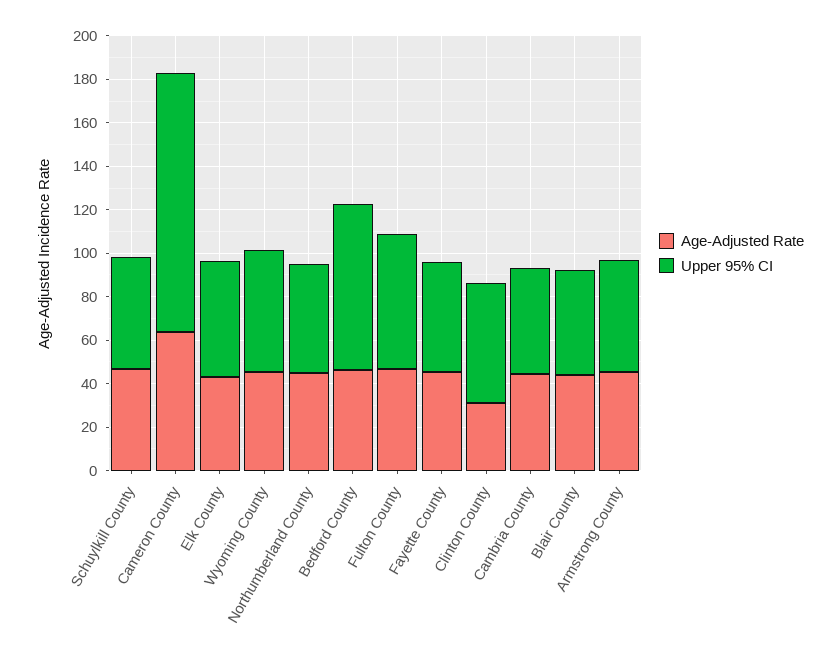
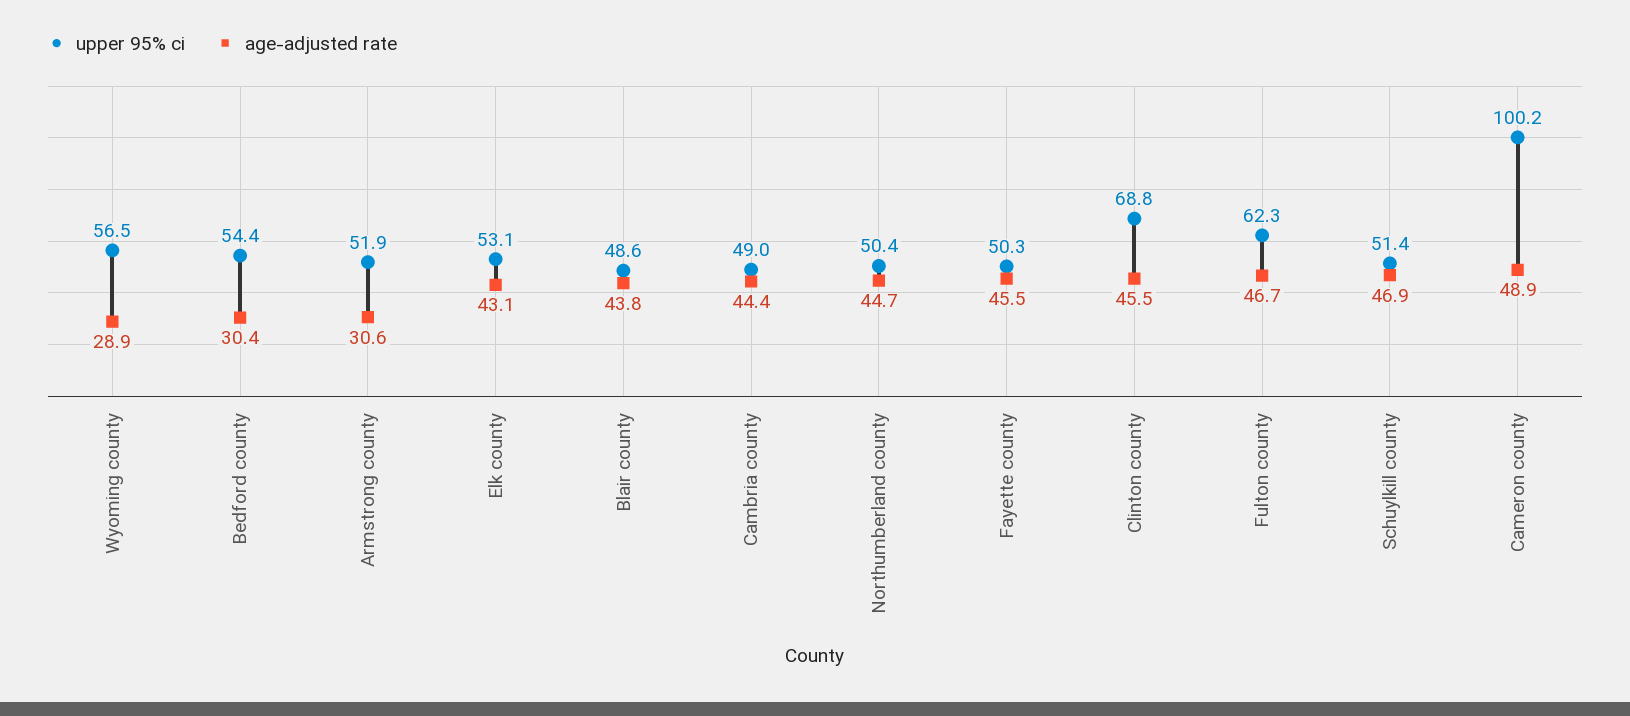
Age-Adjusted Rate, Cameron County: 65 -> 48.9
Upper 95% CI, Cameron County: 120 -> 100.2
Age-Adjusted Rate, Wyoming County: 45 -> 28.9
Age-Adjusted Rate, Bedford County: 45 -> 30.4
Upper 95% CI, Bedford County: 75 -> 54.4
Age-Adjusted Rate, Clinton County: 30 -> 45.5
Upper 95% CI, Clinton County: 55 -> 68.8
Age-Adjusted Rate, Armstrong County: 45 -> 30.6

